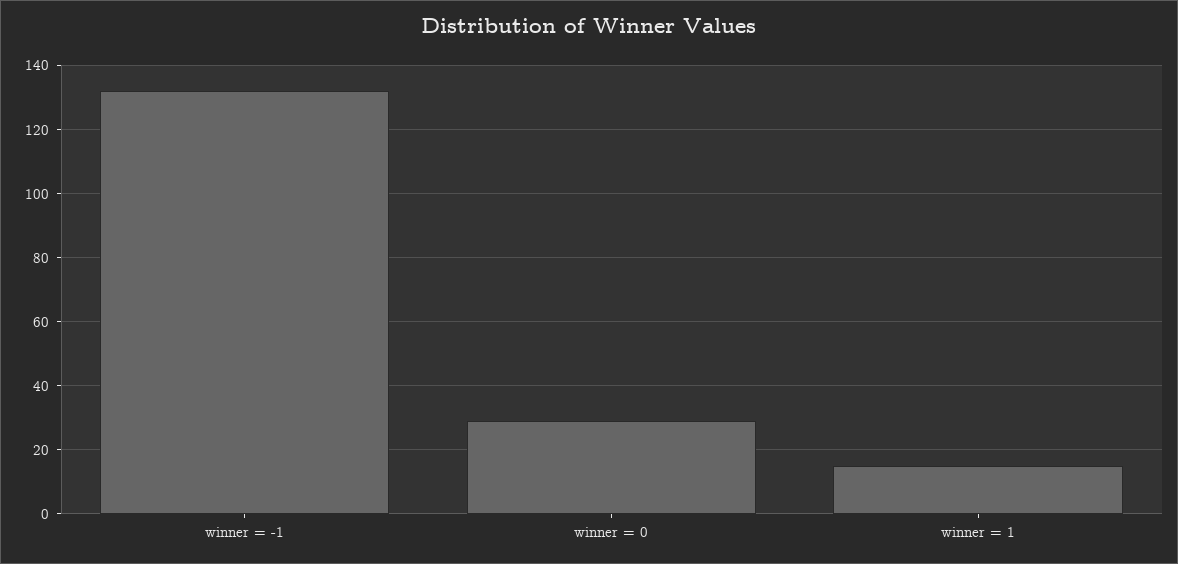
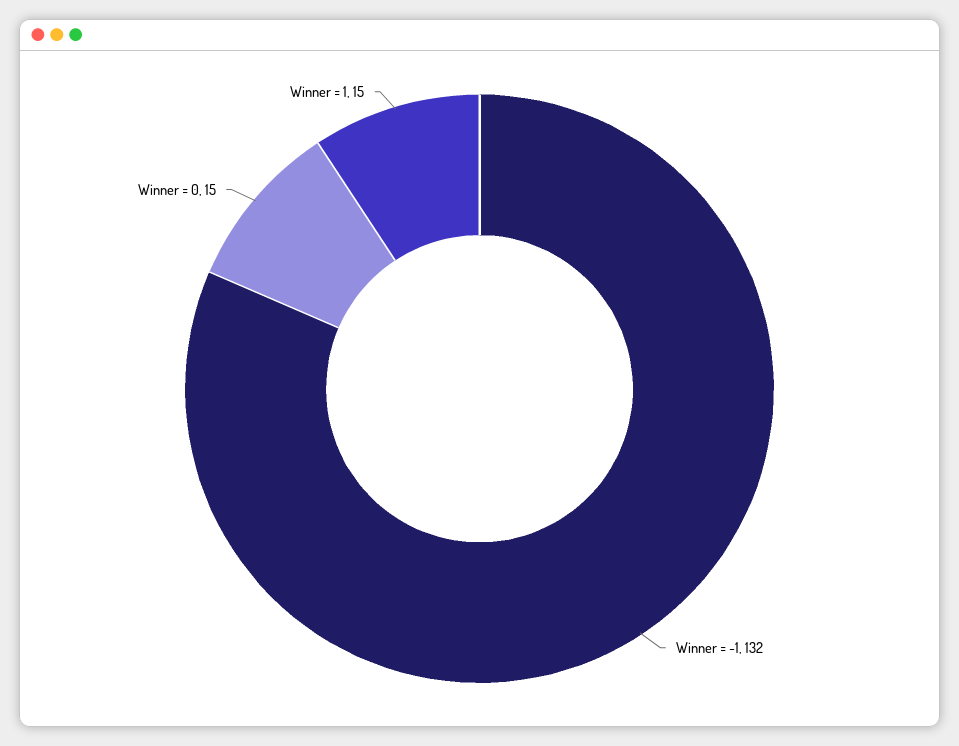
winner = 0: 30 -> 15

